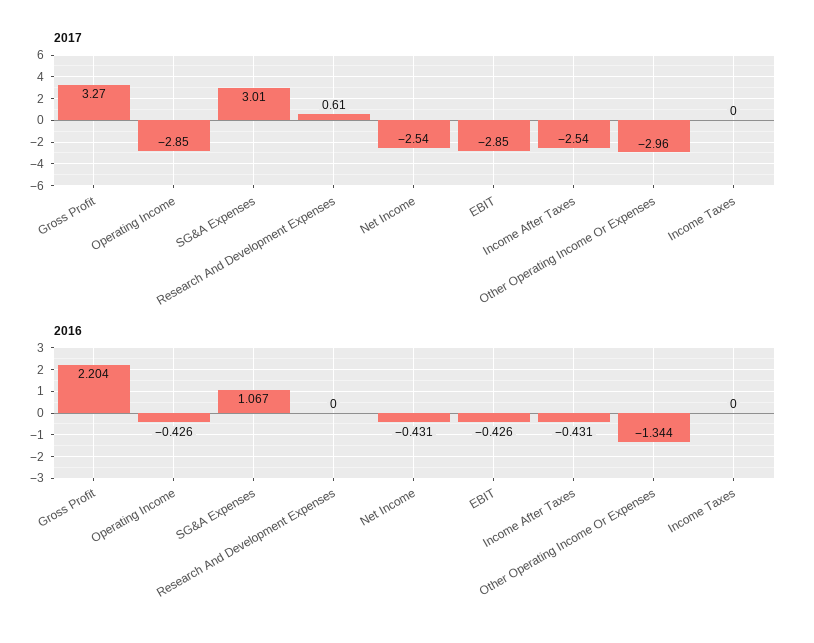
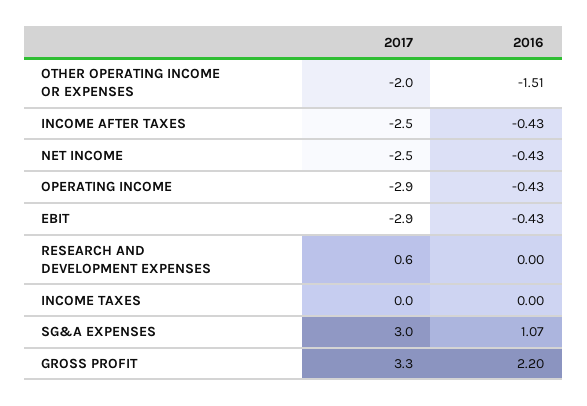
2017, Other Operating Income Or Expenses: -2.96 -> -2
2016, Other Operating Income Or Expenses: -1.344 -> -1.51

